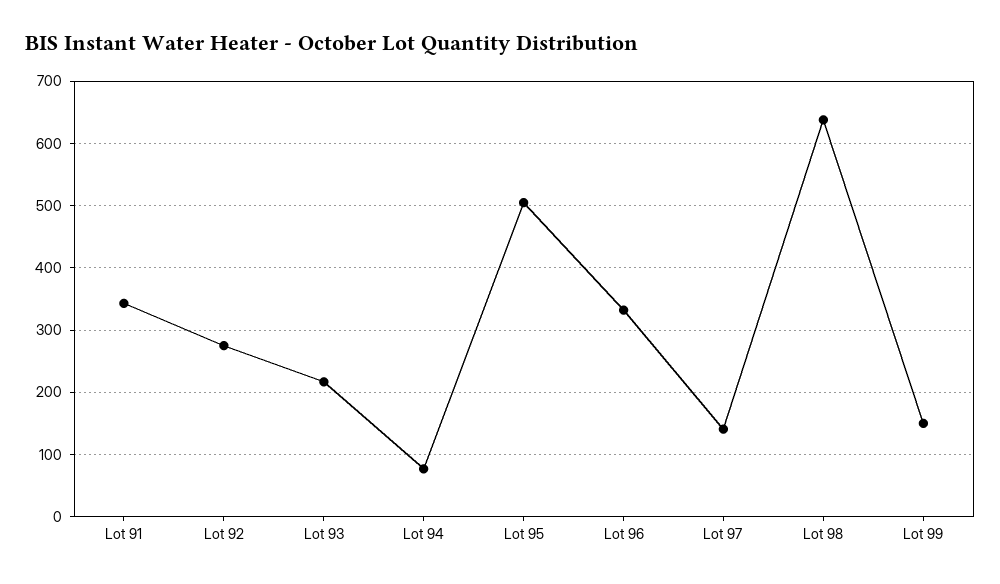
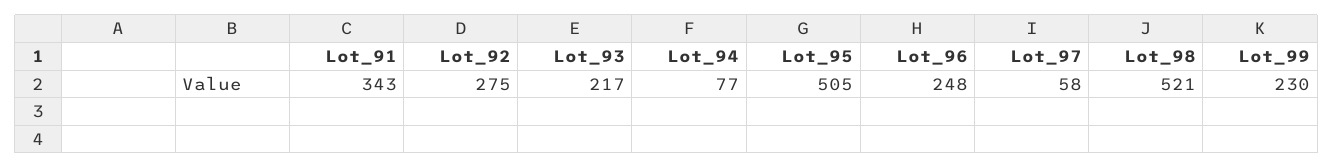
Lot 96: 330 -> 248
Lot 97: 140 -> 58
Lot 98: 640 -> 521
Lot 99: 150 -> 230

